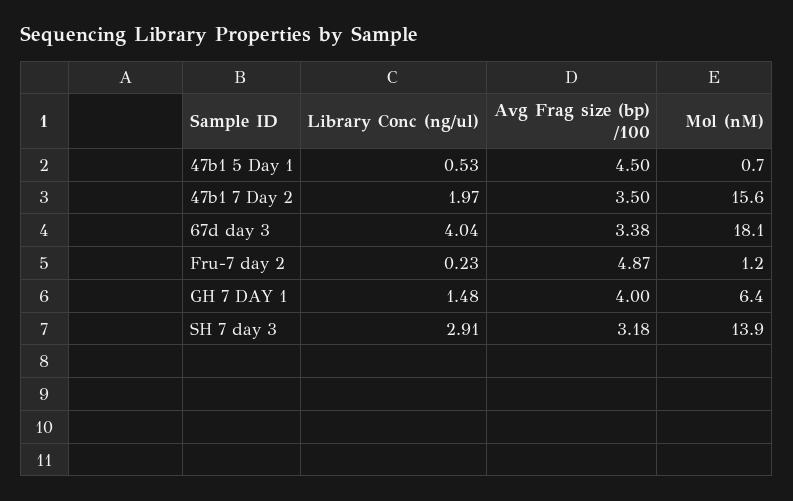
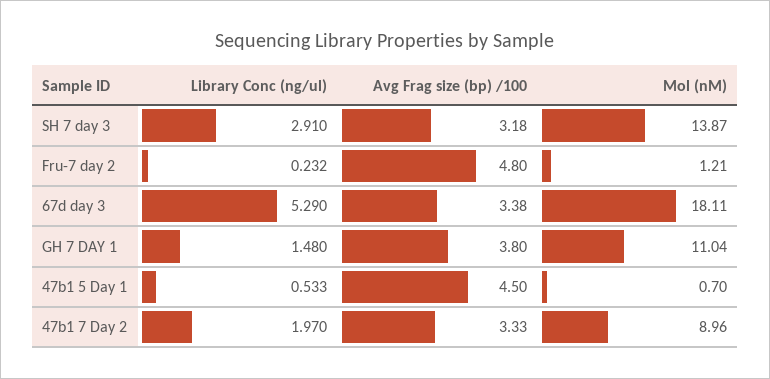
Avg Frag size (bp) /100, 47b1 7 Day 2: 3.5 -> 3.33
Mol (nM), 47b1 7 Day 2: 15.6 -> 8.96
Library Conc (ng/ul), 67d day 3: 4.04 -> 5.29
Avg Frag size (bp) /100, Fru-7 day 2: 4.87 -> 4.8
Avg Frag size (bp) /100, GH 7 DAY 1: 4 -> 3.8
Mol (nM), GH 7 DAY 1: 6.4 -> 11.04

